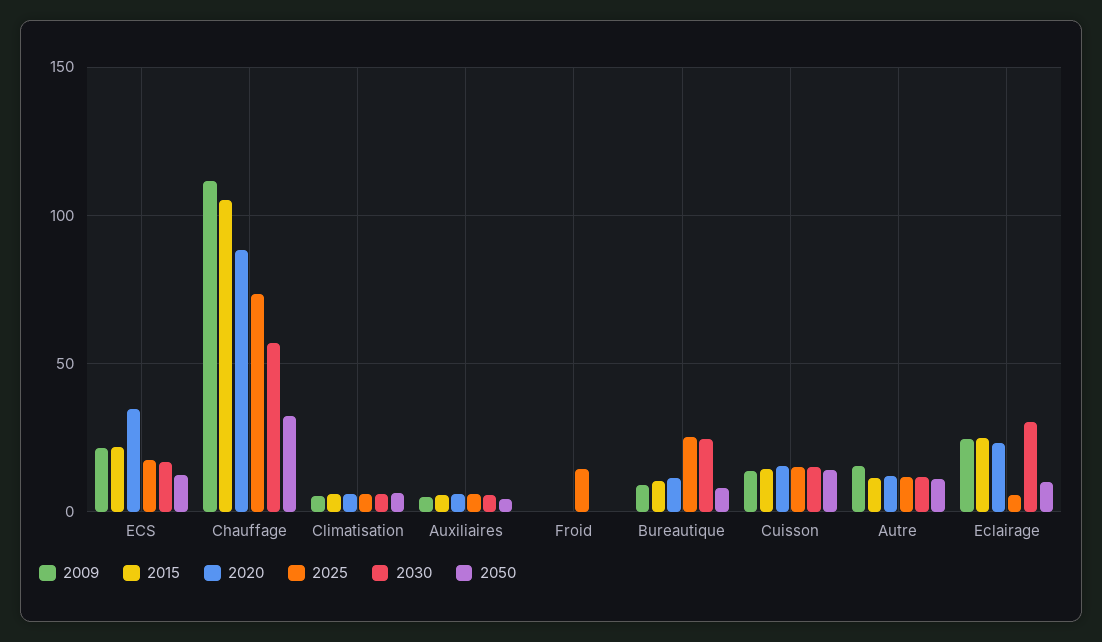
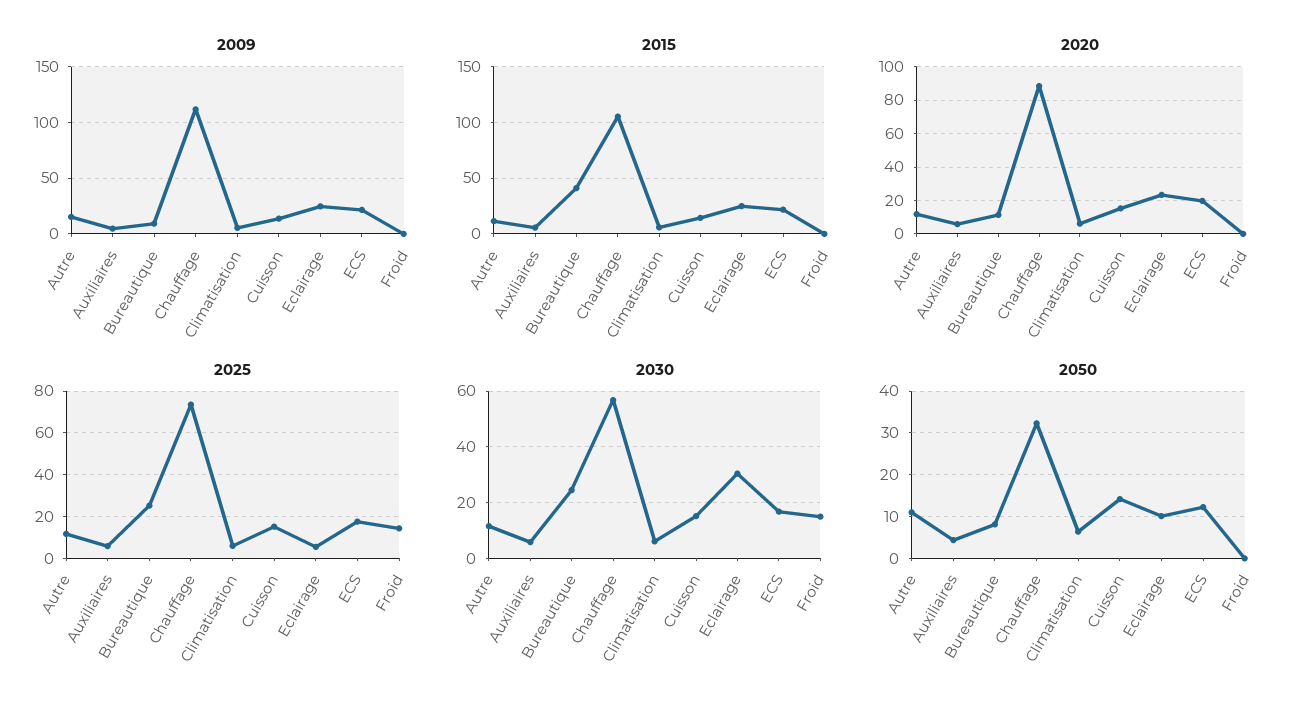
2020, ECS: 35 -> 20
2030, Froid: 0 -> 15
2015, Bureautique: 10 -> 40

